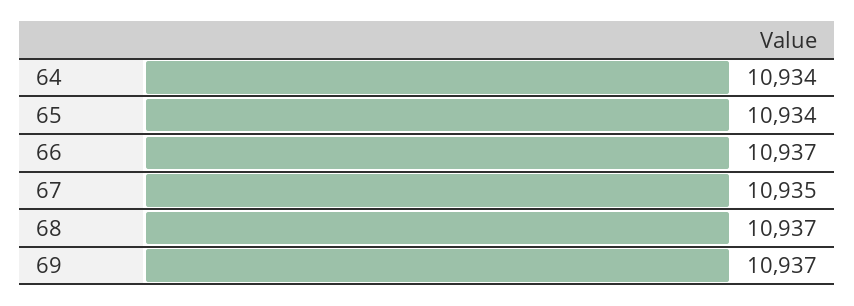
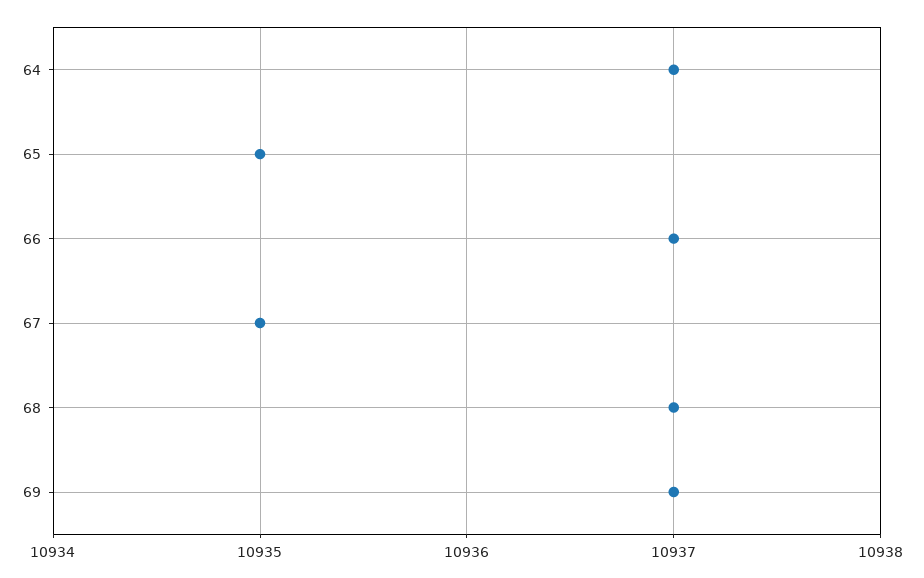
64: 10934 -> 10937
65: 10934 -> 10935

